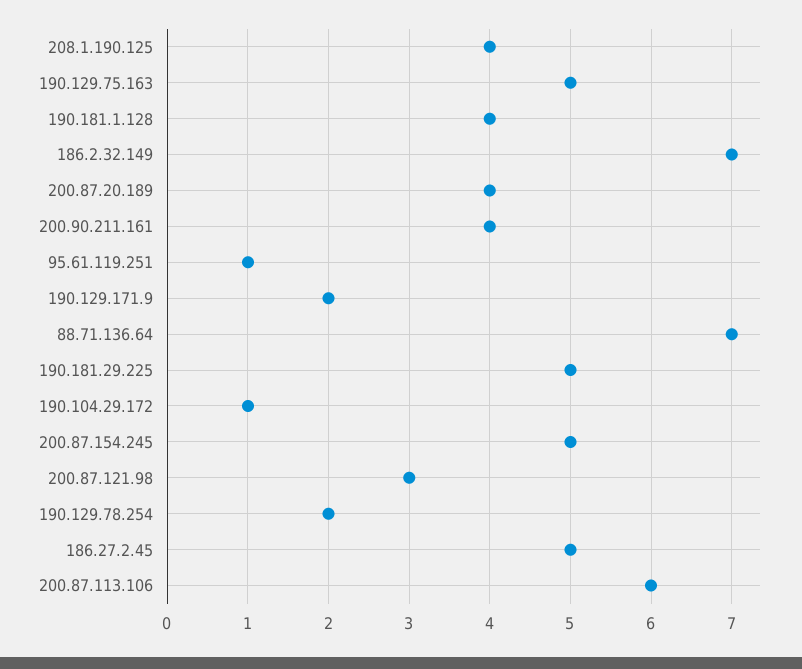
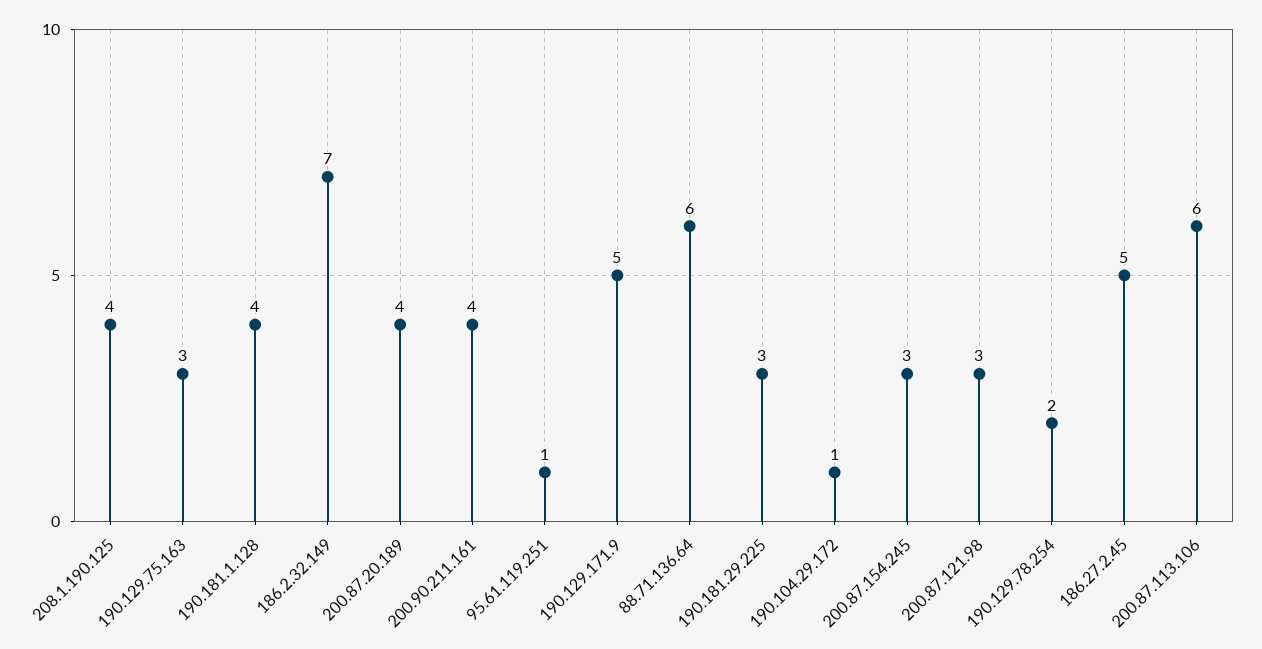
190.129.75.163: 5 -> 3
190.129.171.9: 2 -> 5
88.71.136.64: 7 -> 6
190.181.29.225: 5 -> 3
200.87.154.245: 5 -> 3

